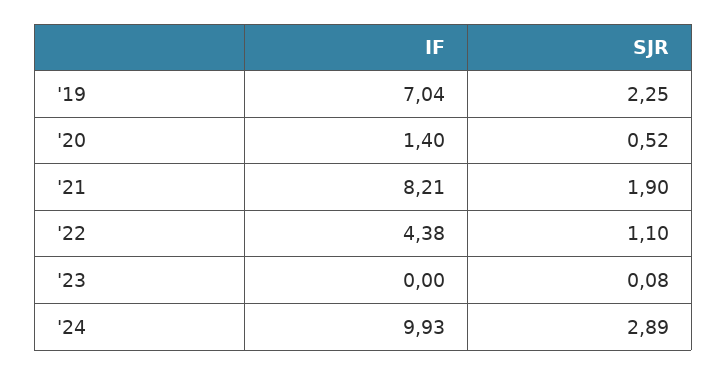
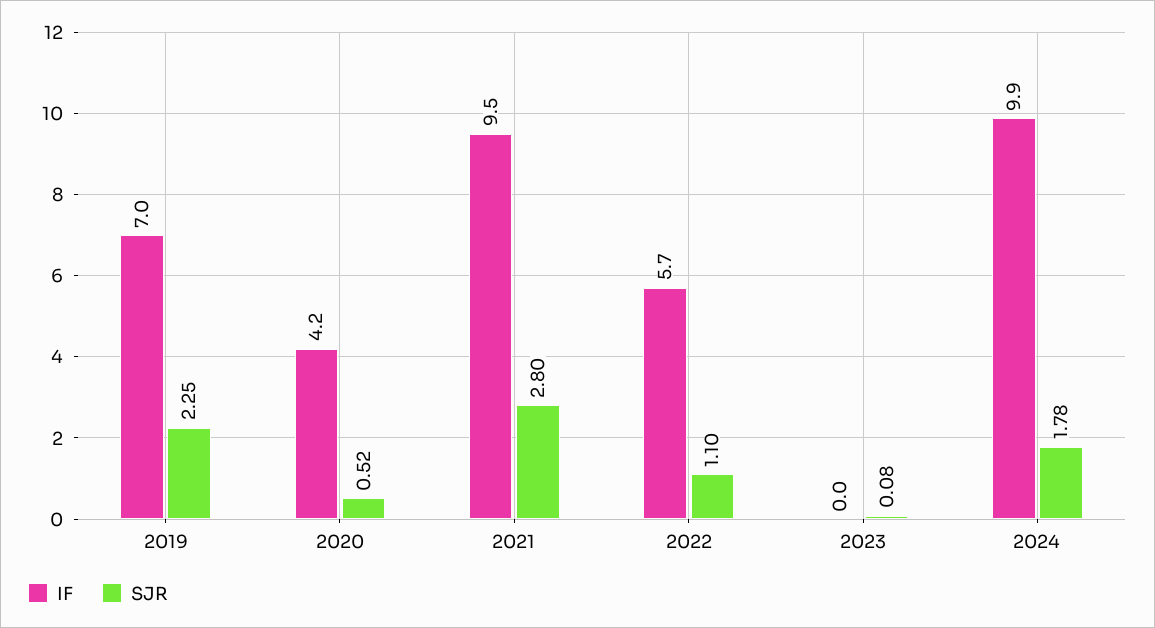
IF, '20: 1.4 -> 4.2
IF, '21: 8.21 -> 9.5
SJR, '21: 1.9 -> 2.8
IF, '22: 4.38 -> 5.7
SJR, '24: 2.89 -> 1.78

